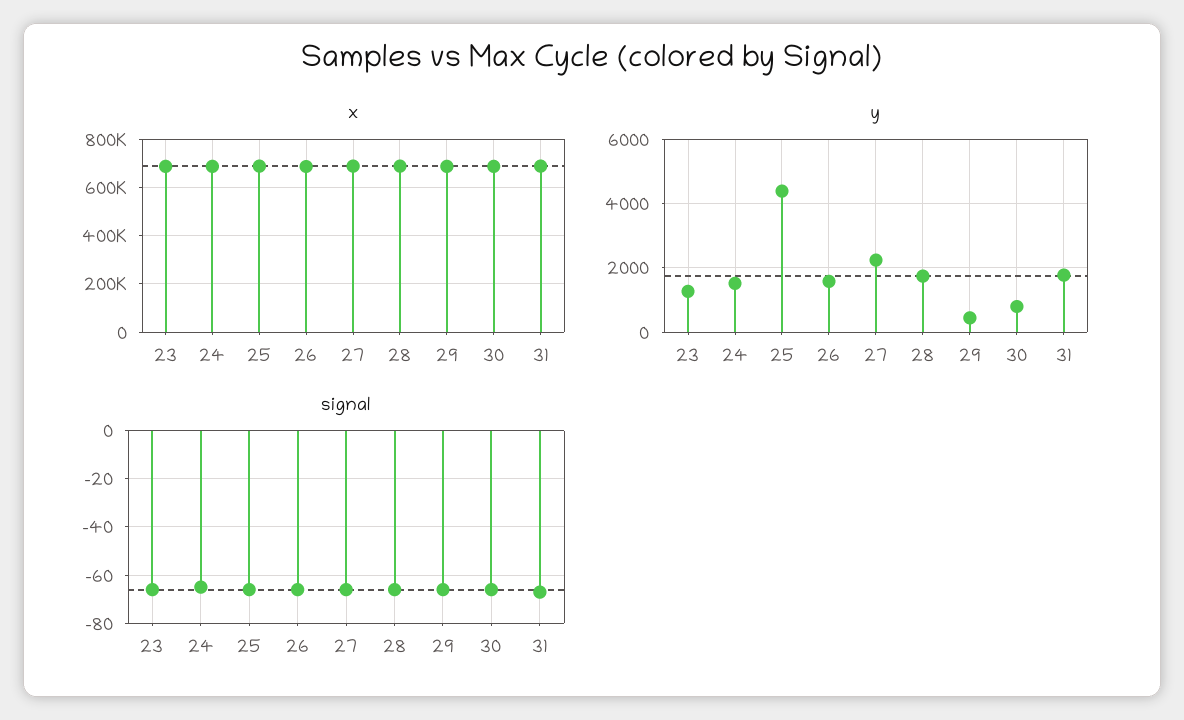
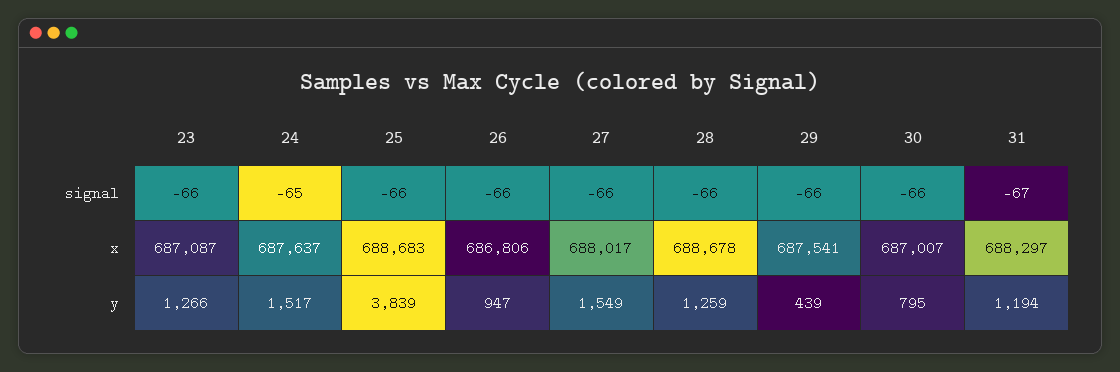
y, 25: 4400 -> 3839
y, 26: 1600 -> 947
y, 27: 2200 -> 1549
y, 28: 1800 -> 1259
y, 31: 1800 -> 1194

